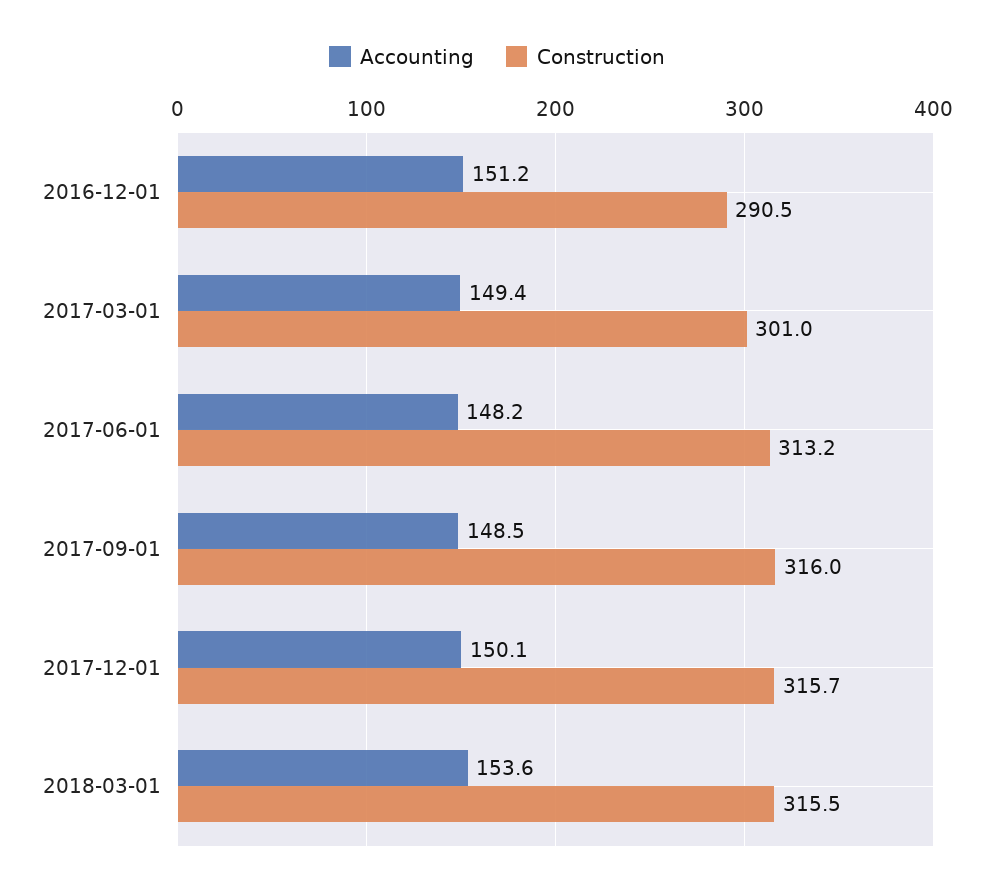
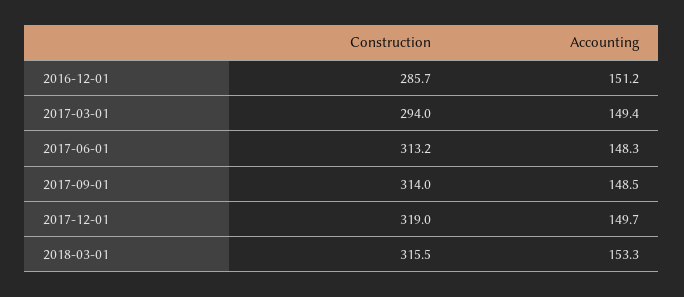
Construction, 2016-12-01: 290.5 -> 285.7
Construction, 2017-03-01: 301 -> 294
Accounting, 2017-06-01: 148.2 -> 148.3
Construction, 2017-09-01: 316 -> 314
Accounting, 2017-12-01: 150.1 -> 149.7
Construction, 2017-12-01: 315.7 -> 319
Accounting, 2018-03-01: 153.6 -> 153.3

